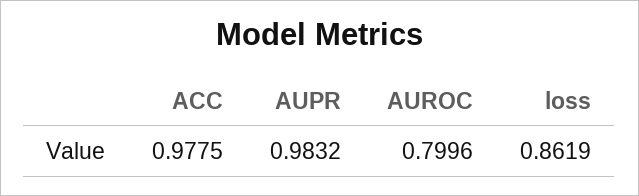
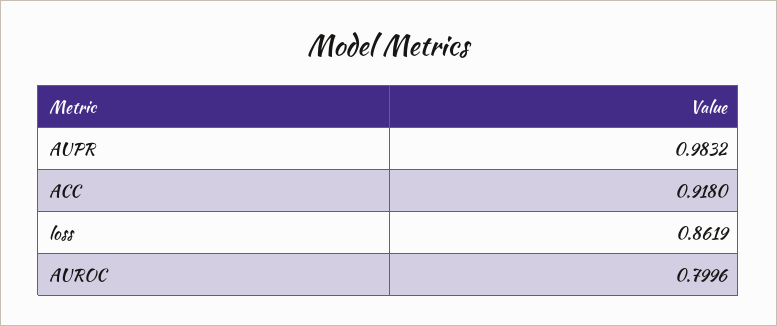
ACC: 0.9775 -> 0.918

